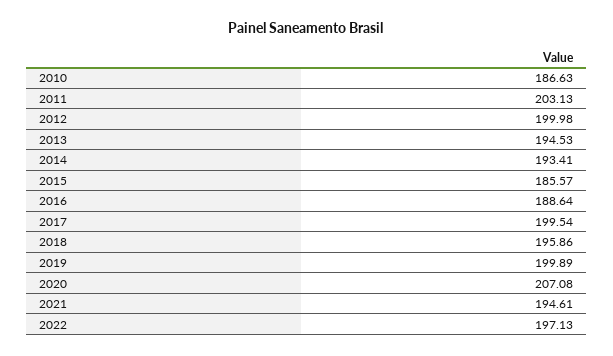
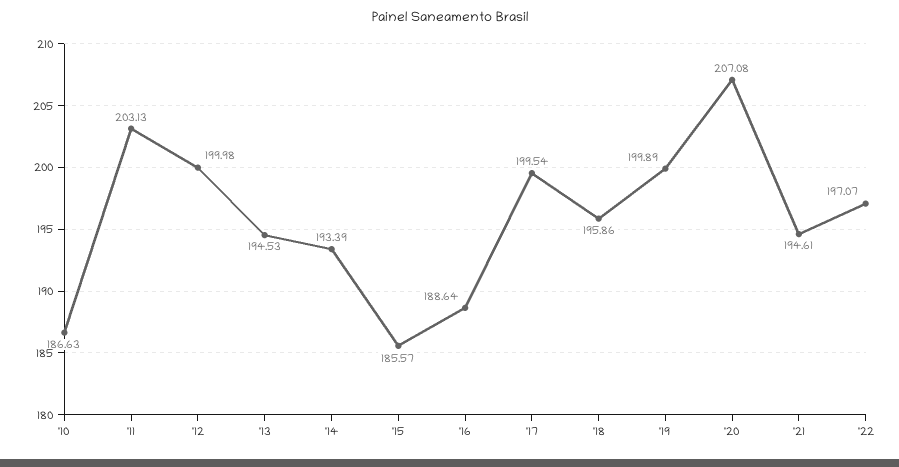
2014: 193.41 -> 193.39
2022: 197.13 -> 197.07

